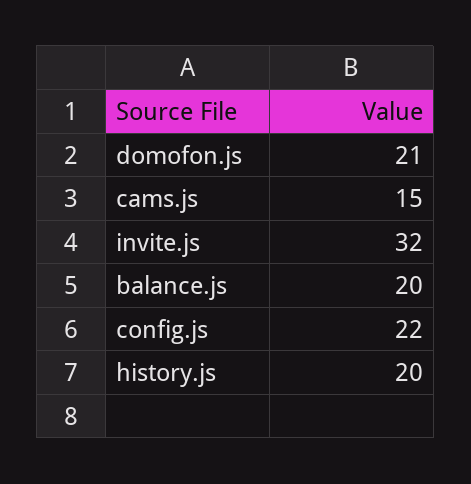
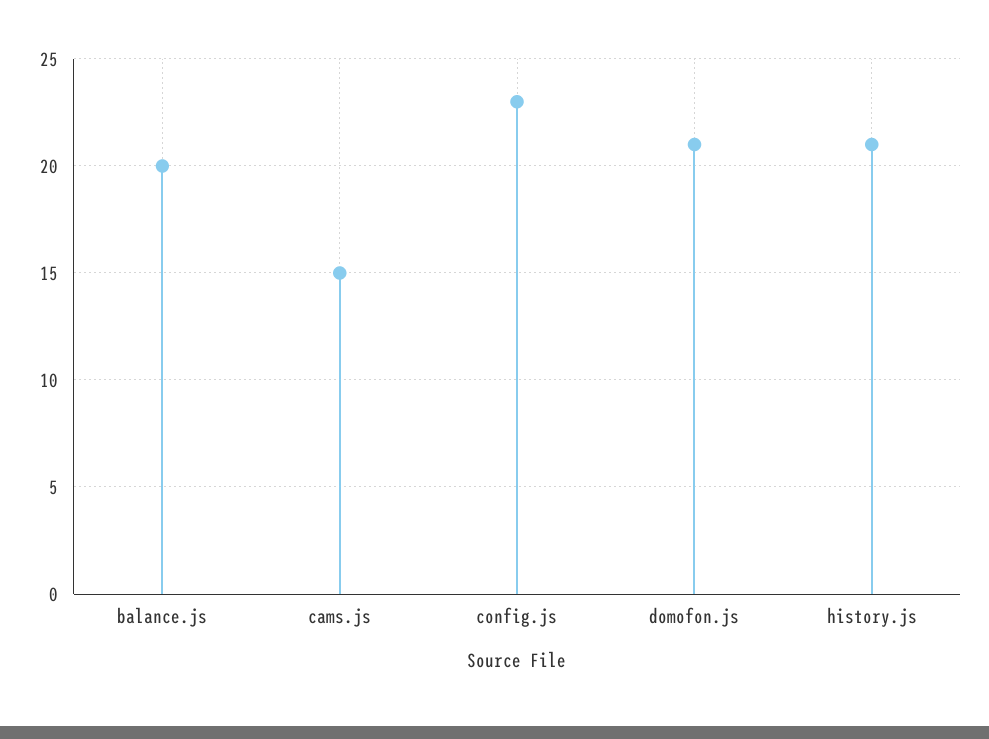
invite.js: 32 -> none
config.js: 22 -> 23
history.js: 20 -> 21

